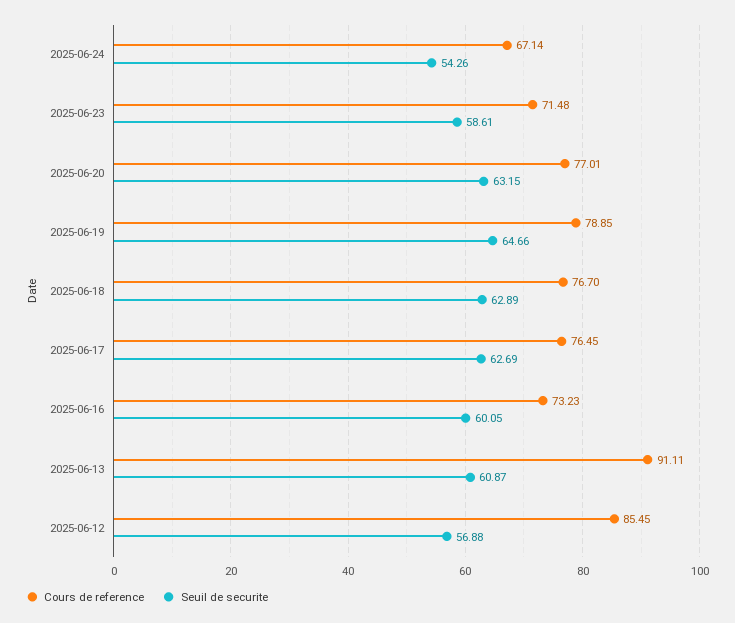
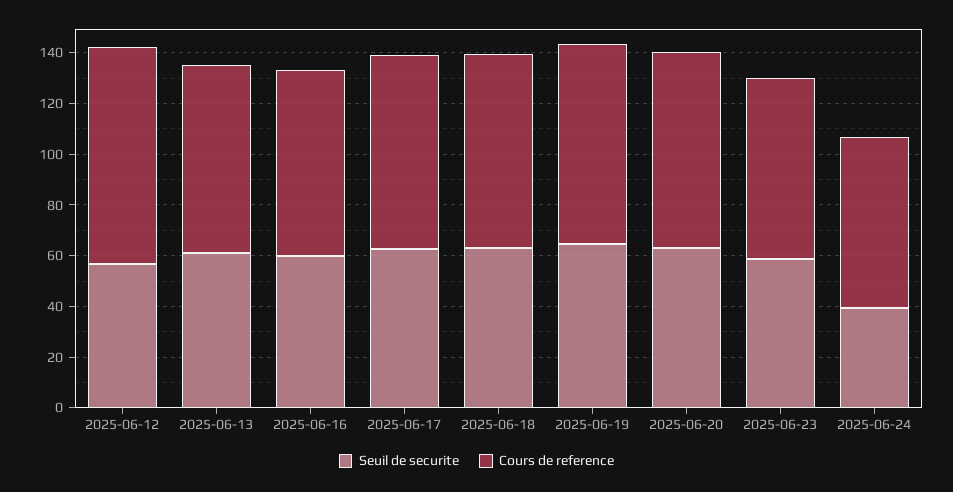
Seuil de securite, 2025-06-24: 54.26 -> 40
Cours de reference, 2025-06-13: 91.11 -> 75

